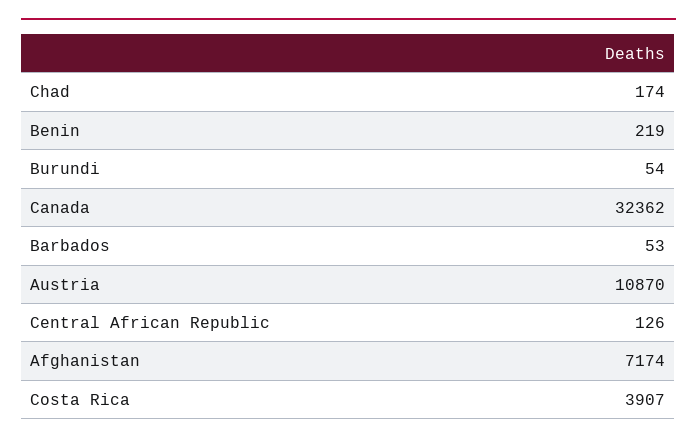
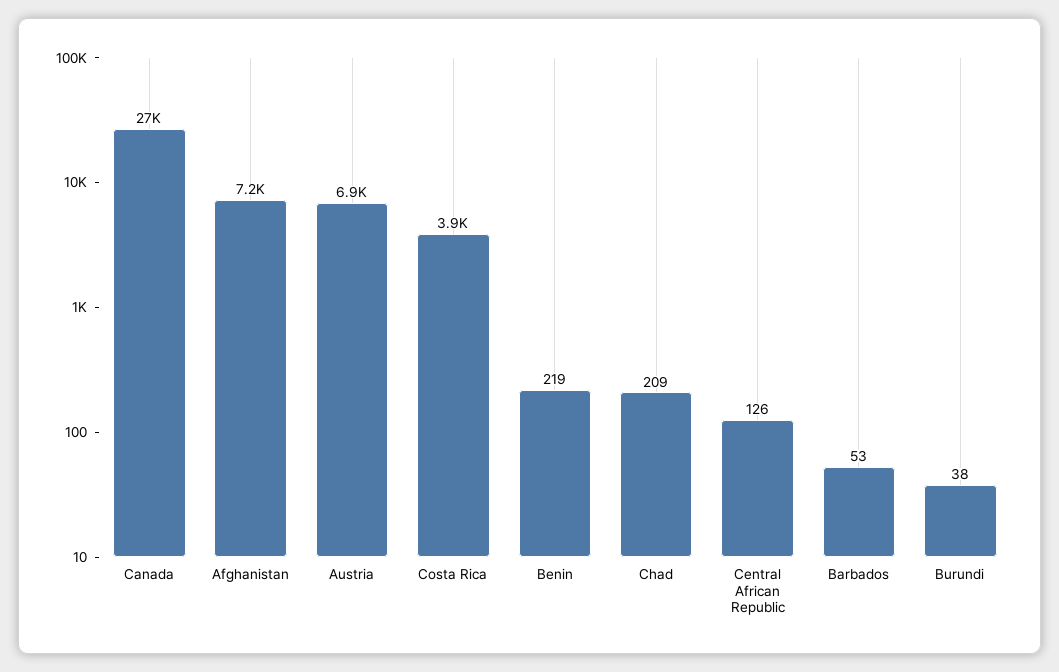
Chad: 174 -> 209
Burundi: 54 -> 38
Canada: 32362 -> 27000
Austria: 10870 -> 6900

